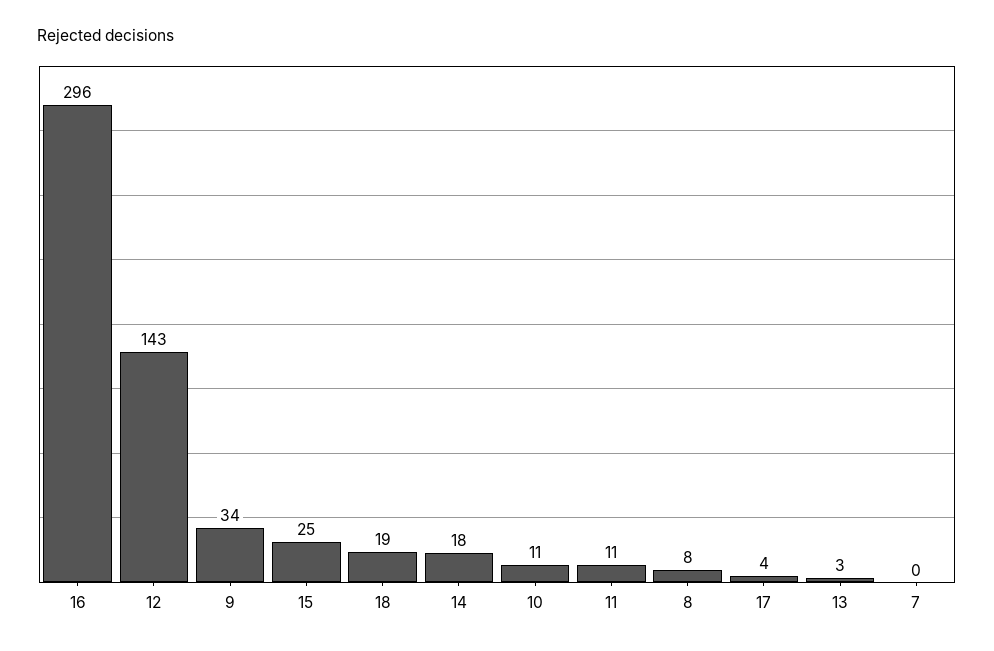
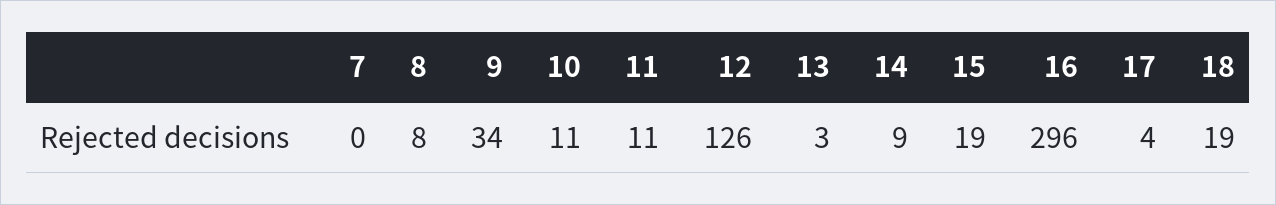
12: 143 -> 126
15: 25 -> 19
14: 18 -> 9

